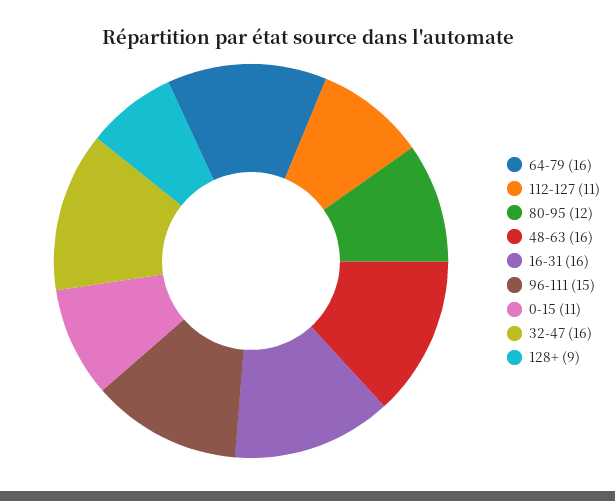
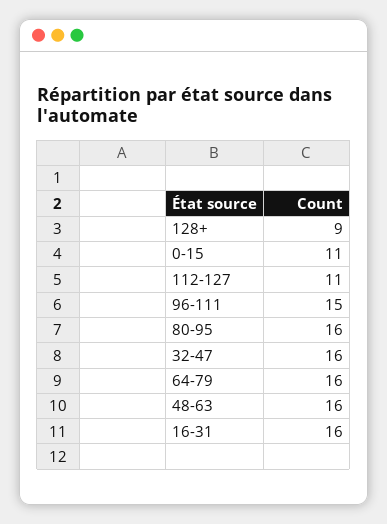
80-95: 12 -> 16

